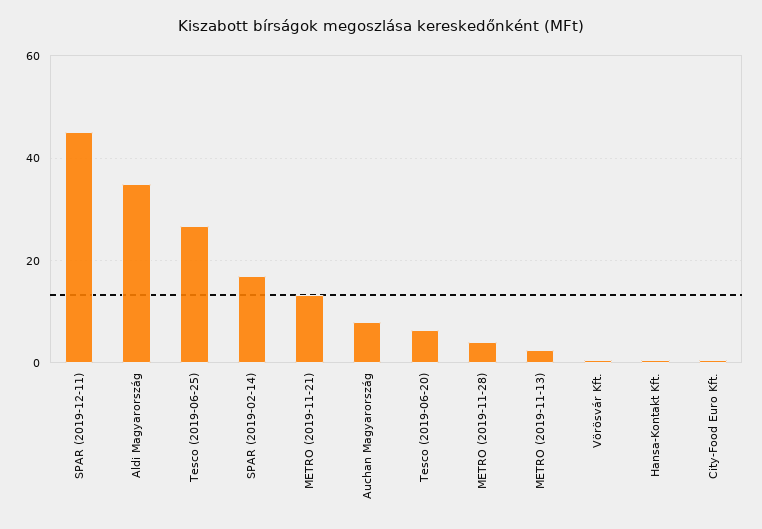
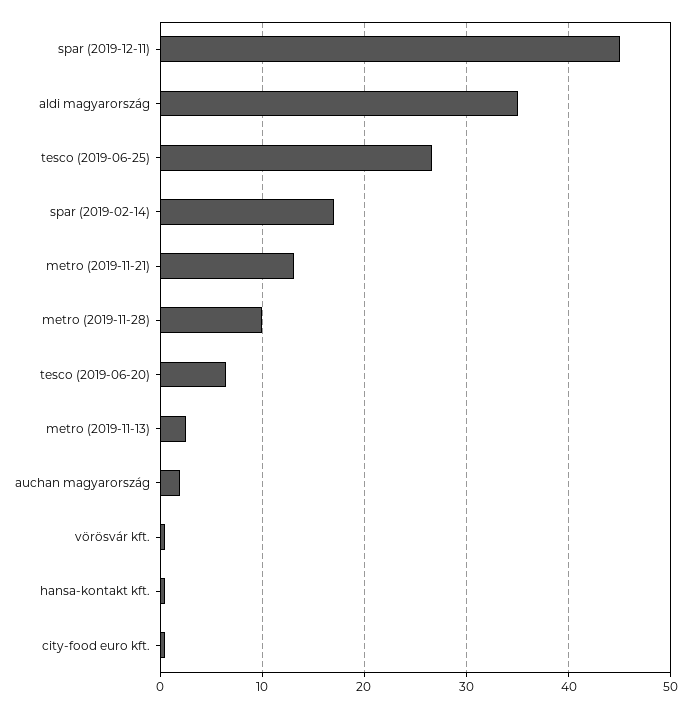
Auchan Magyarország: 8 -> 2
METRO (2019-11-28): 4 -> 10

